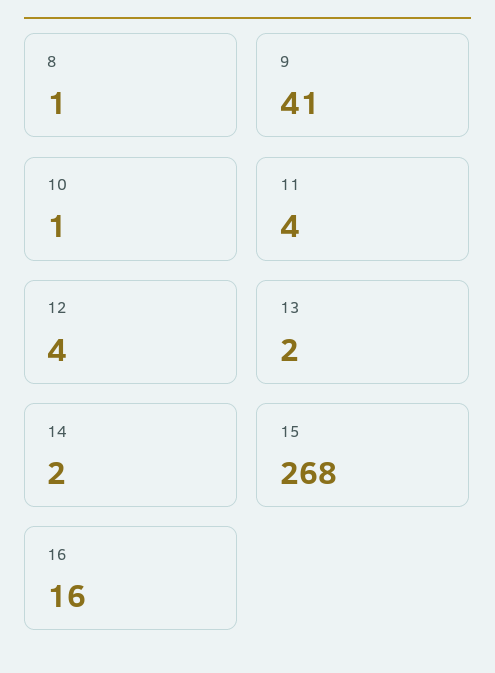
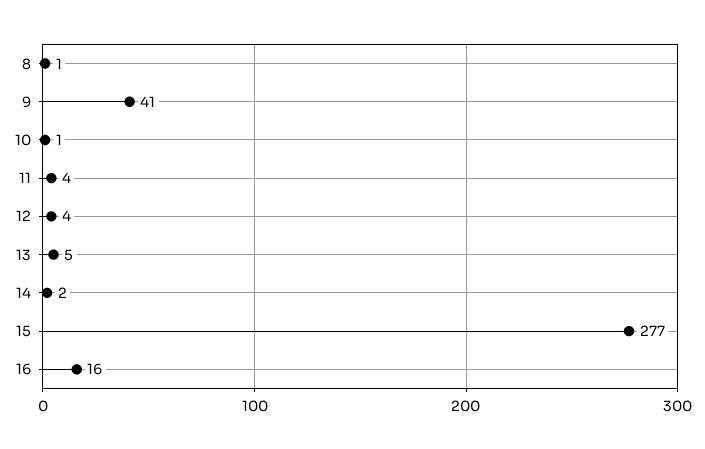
13: 2 -> 5
15: 268 -> 277

